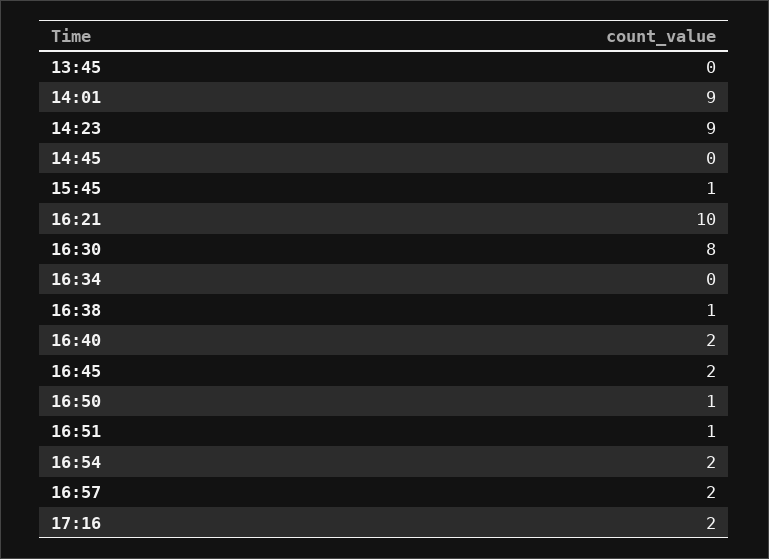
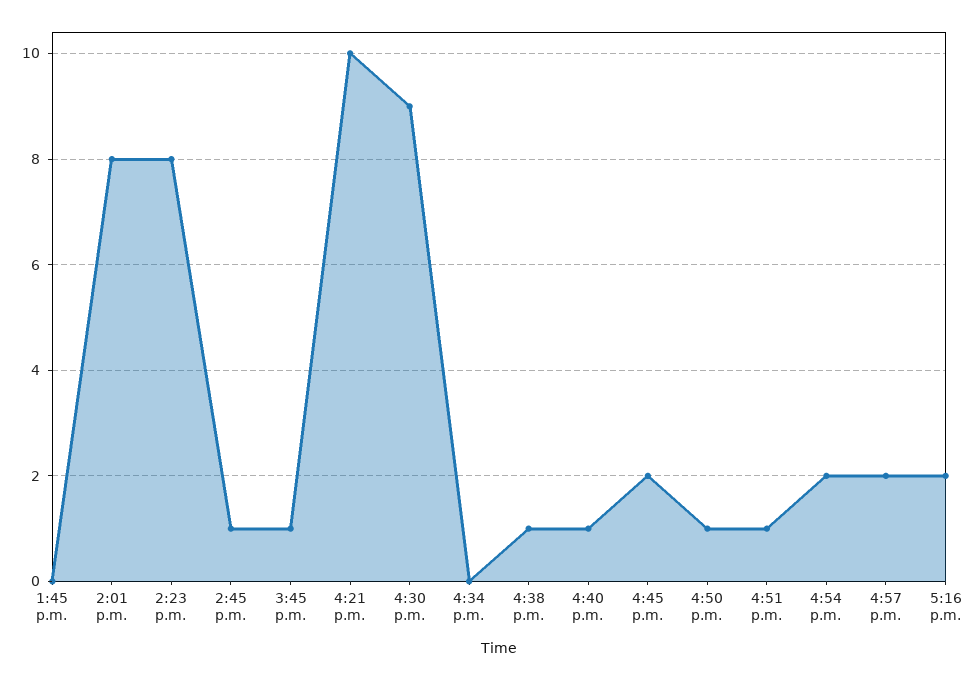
14:01: 9 -> 8
14:23: 9 -> 8
14:45: 0 -> 1
16:30: 8 -> 9
16:40: 2 -> 1

